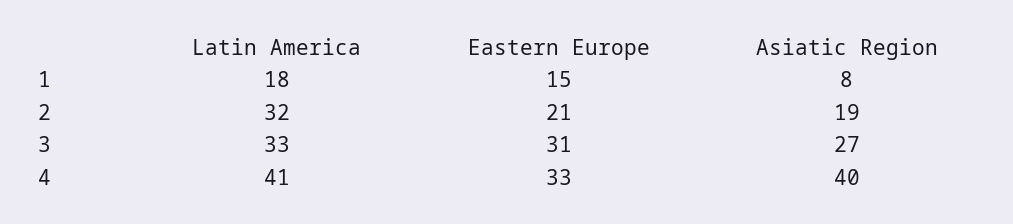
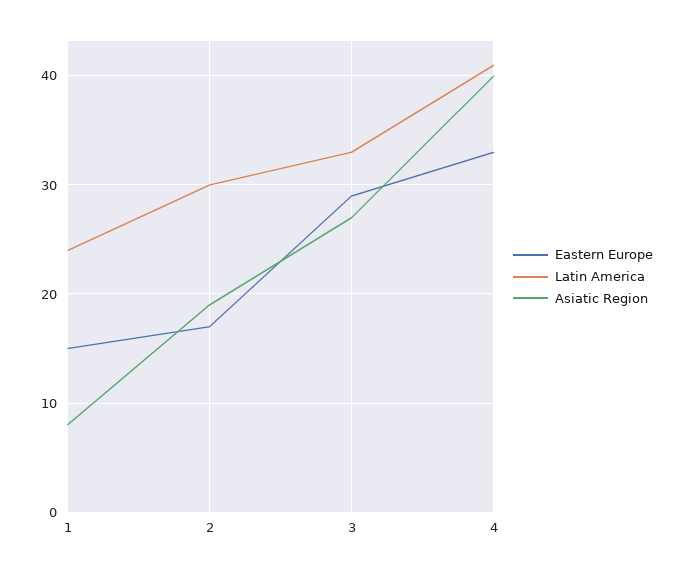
Latin America, 1: 18 -> 24
Latin America, 2: 32 -> 30
Eastern Europe, 2: 21 -> 17
Eastern Europe, 3: 31 -> 29

